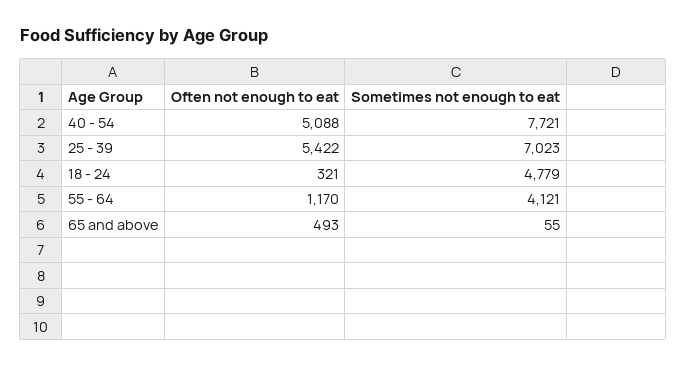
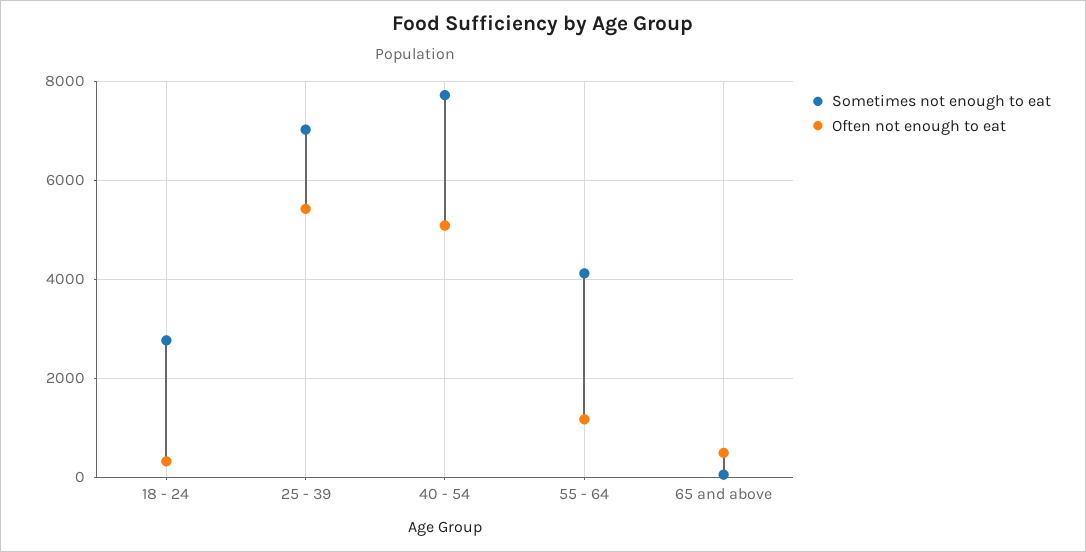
Sometimes not enough to eat, 18 - 24: 4779 -> 2800

